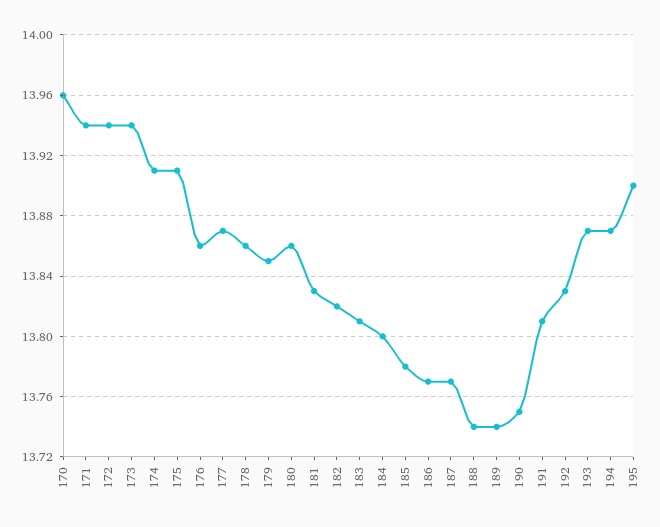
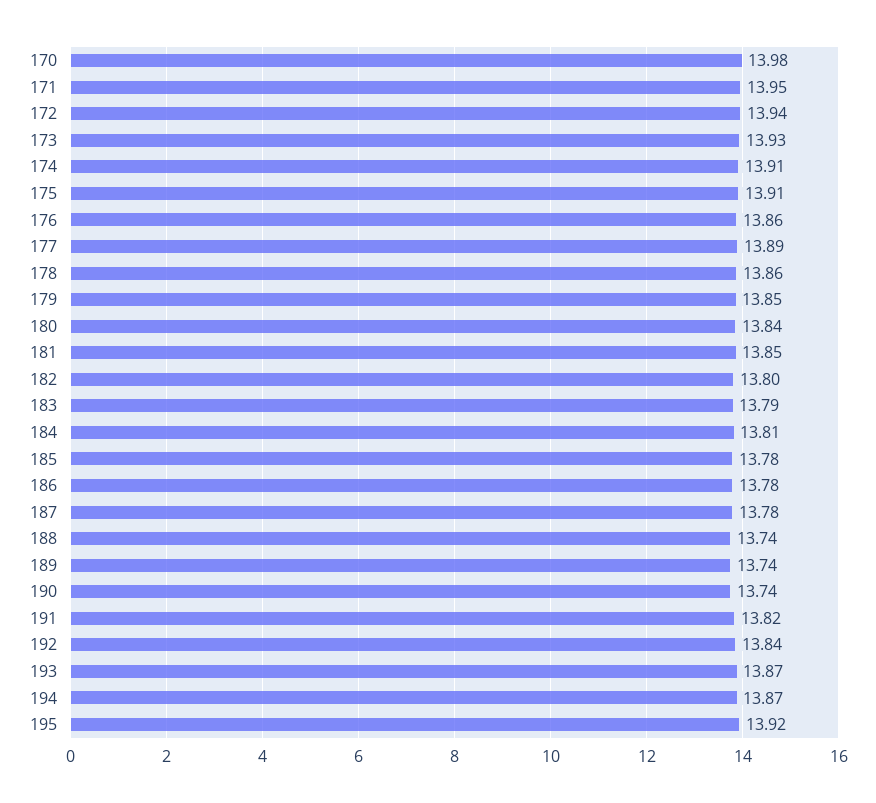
170: 13.96 -> 13.98
171: 13.94 -> 13.95
173: 13.94 -> 13.93
177: 13.87 -> 13.89
180: 13.86 -> 13.84
181: 13.83 -> 13.85
182: 13.82 -> 13.8
183: 13.81 -> 13.79
184: 13.8 -> 13.81
186: 13.77 -> 13.78
187: 13.77 -> 13.78
190: 13.75 -> 13.74
191: 13.81 -> 13.82
192: 13.83 -> 13.84
195: 13.9 -> 13.92

